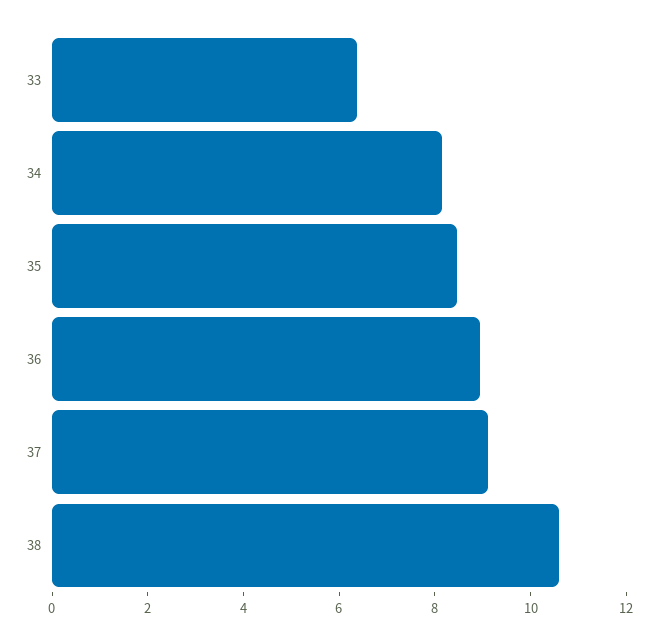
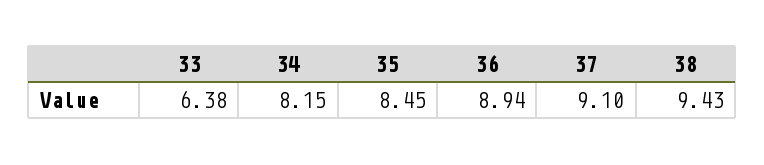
38: 10.5 -> 9.43

